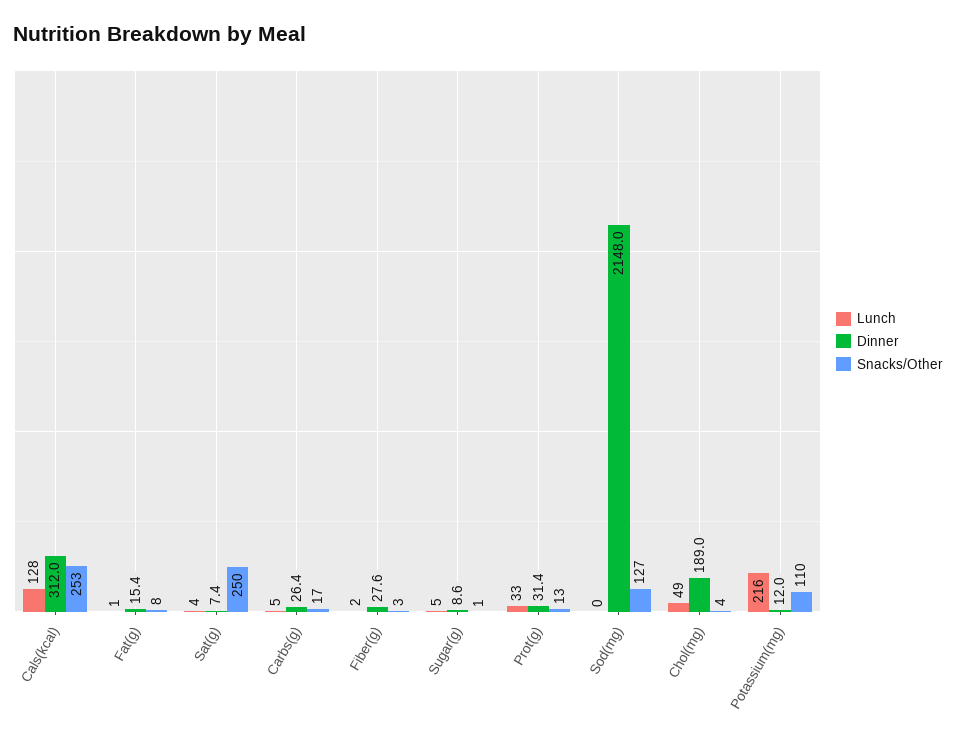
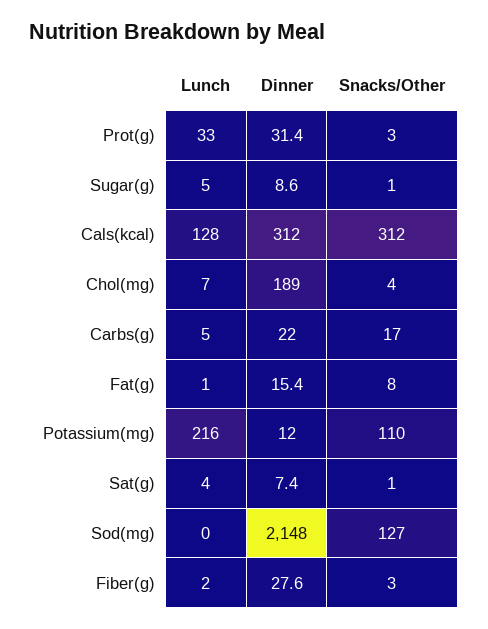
Snacks/Other, Cals(kcal): 253 -> 312
Snacks/Other, Sat(g): 250 -> 1
Dinner, Carbs(g): 26.4 -> 22
Snacks/Other, Prot(g): 13 -> 3
Lunch, Chol(mg): 49 -> 7

